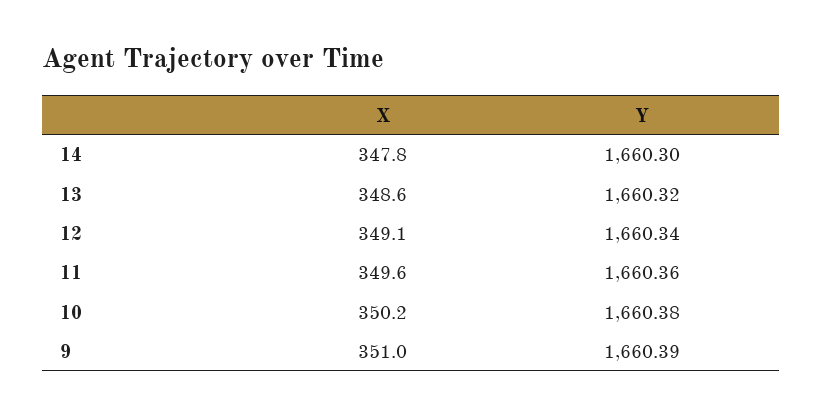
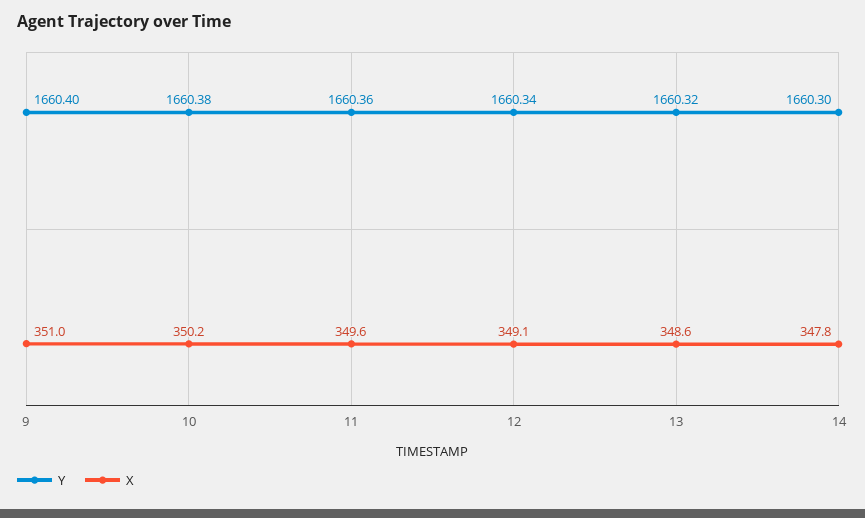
Y, 9: 1660.39 -> 1660.4

